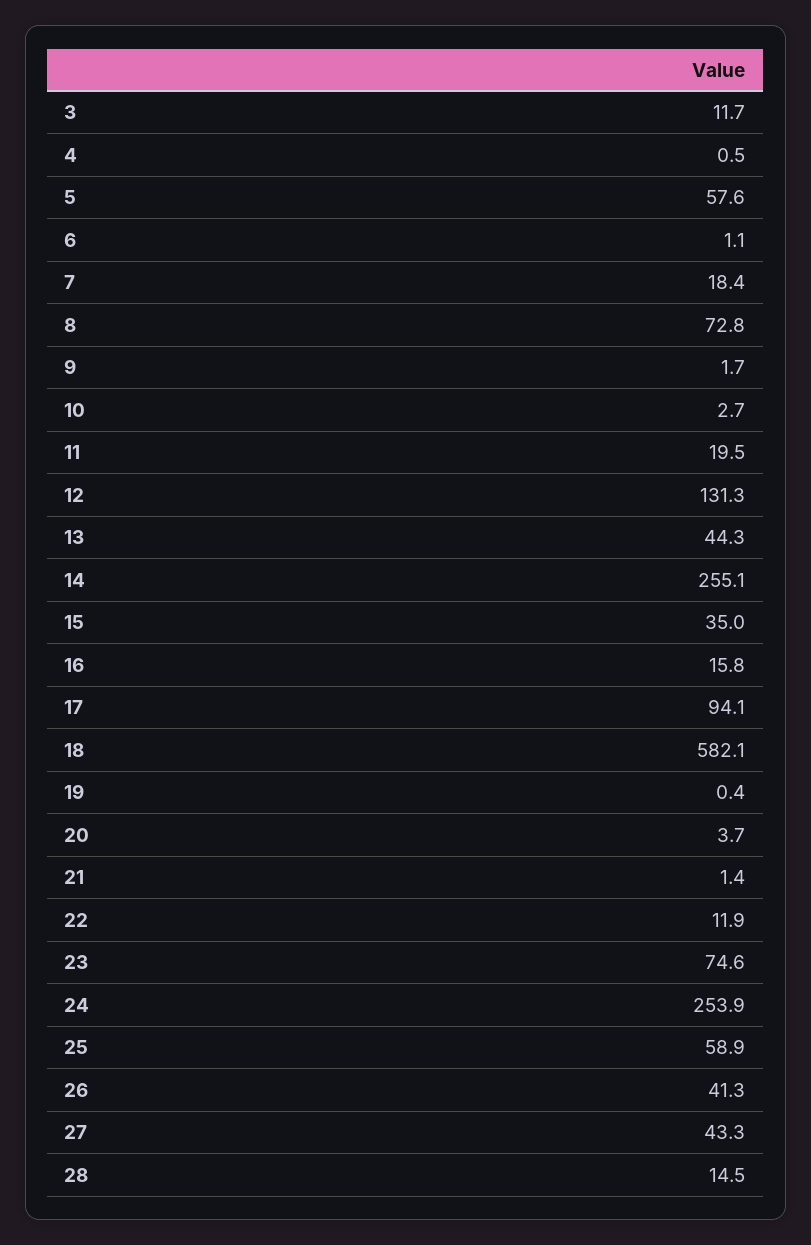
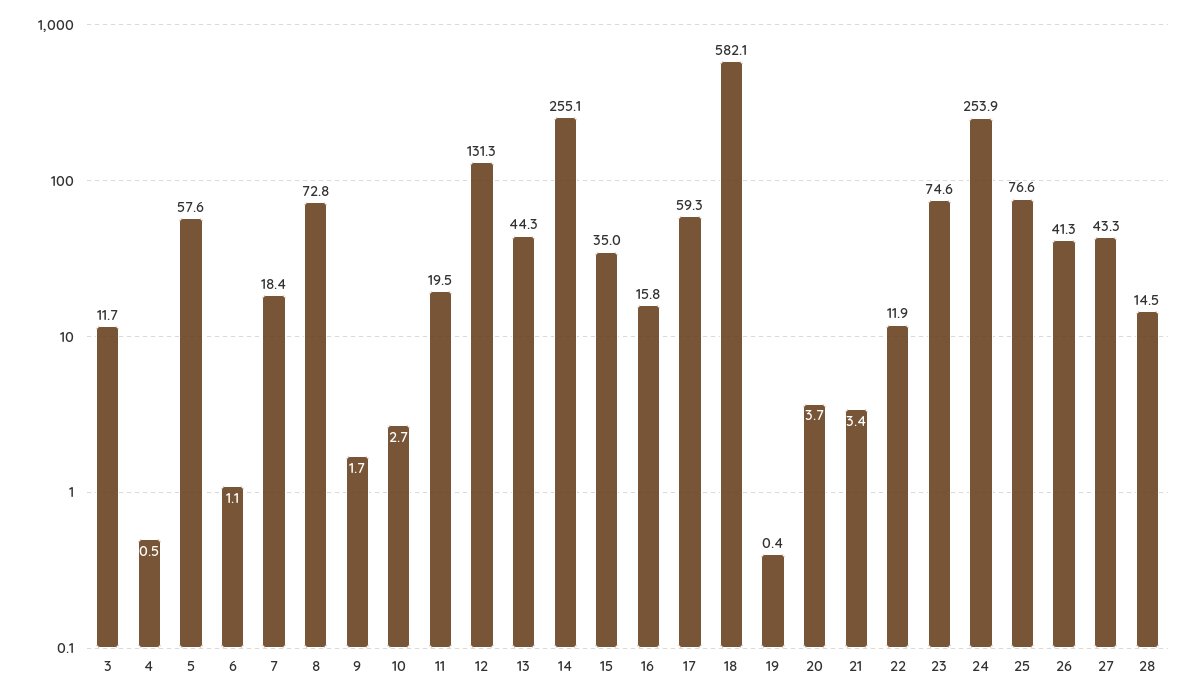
17: 94.1 -> 59.3
21: 1.4 -> 3.4
25: 58.9 -> 76.6

